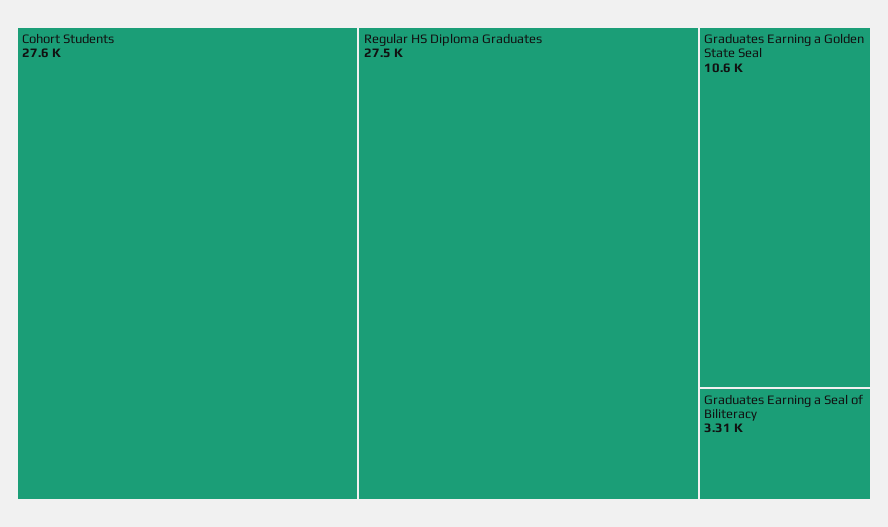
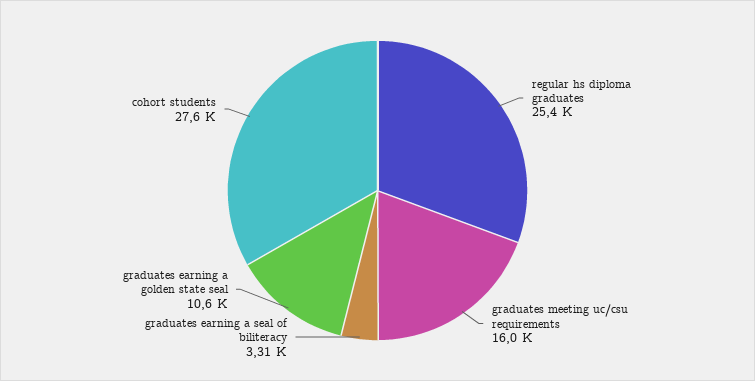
Regular HS Diploma Graduates: 27500 -> 25400
graduates meeting uc/csu requirements: none -> 16000

